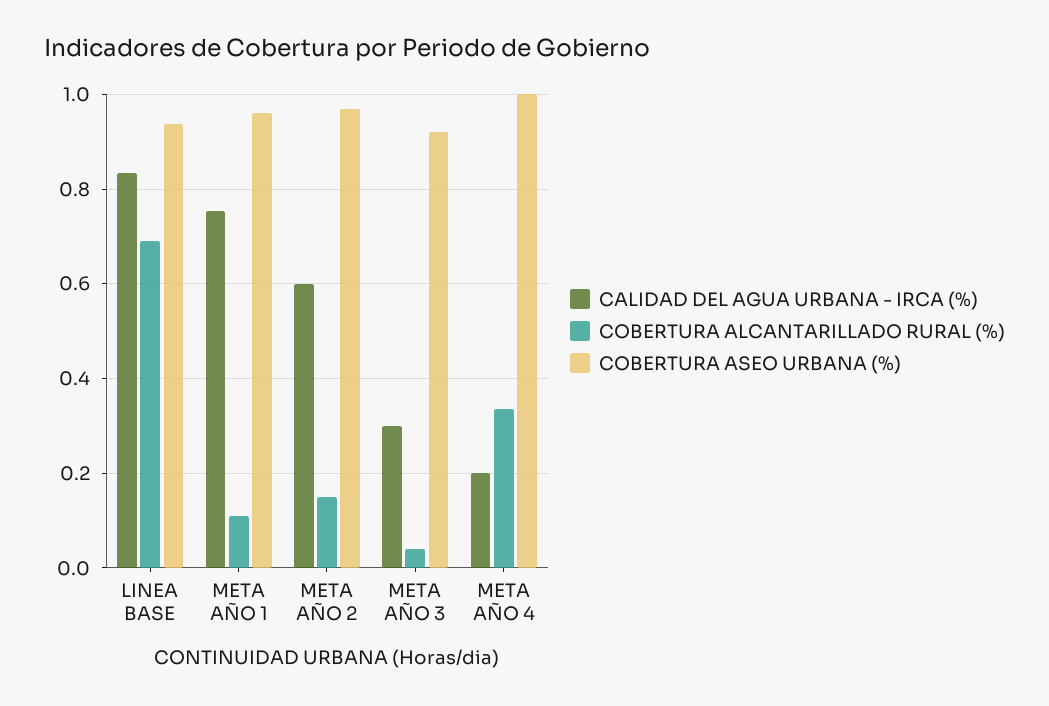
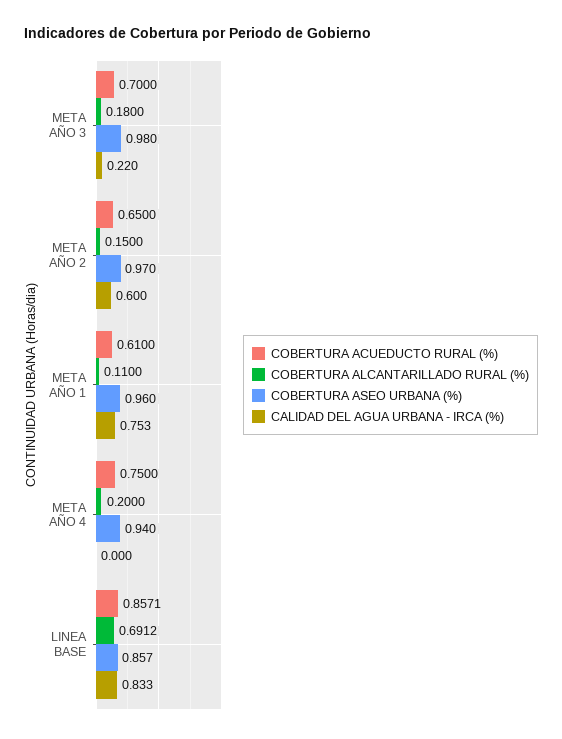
COBERTURA ASEO URBANA (%), LINEA BASE: 0.94 -> 0.857
CALIDAD DEL AGUA URBANA - IRCA (%), META AÑO 3: 0.3 -> 0.22
COBERTURA ALCANTARILLADO RURAL (%), META AÑO 3: 0.04 -> 0.18
COBERTURA ASEO URBANA (%), META AÑO 3: 0.92 -> 0.98
CALIDAD DEL AGUA URBANA - IRCA (%), META AÑO 4: 0.2 -> 0
COBERTURA ALCANTARILLADO RURAL (%), META AÑO 4: 0.34 -> 0.2
COBERTURA ASEO URBANA (%), META AÑO 4: 1 -> 0.94
COBERTURA ACUEDUCTO RURAL (%), META AÑO 3: none -> 0.7
COBERTURA ACUEDUCTO RURAL (%), META AÑO 2: none -> 0.65
COBERTURA ACUEDUCTO RURAL (%), META AÑO 1: none -> 0.61
COBERTURA ACUEDUCTO RURAL (%), META AÑO 4: none -> 0.75
COBERTURA ACUEDUCTO RURAL (%), LINEA BASE: none -> 0.8571

